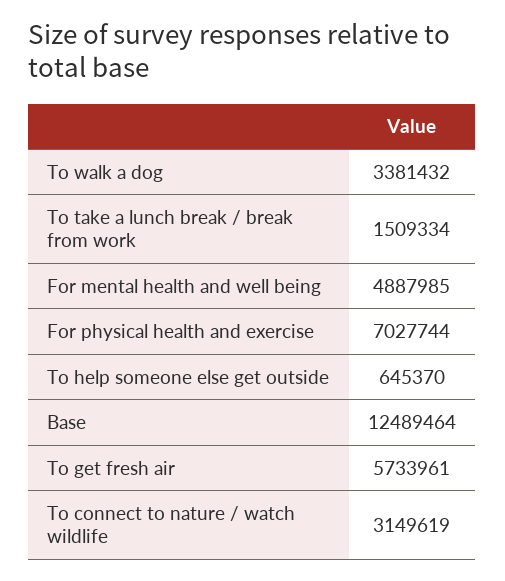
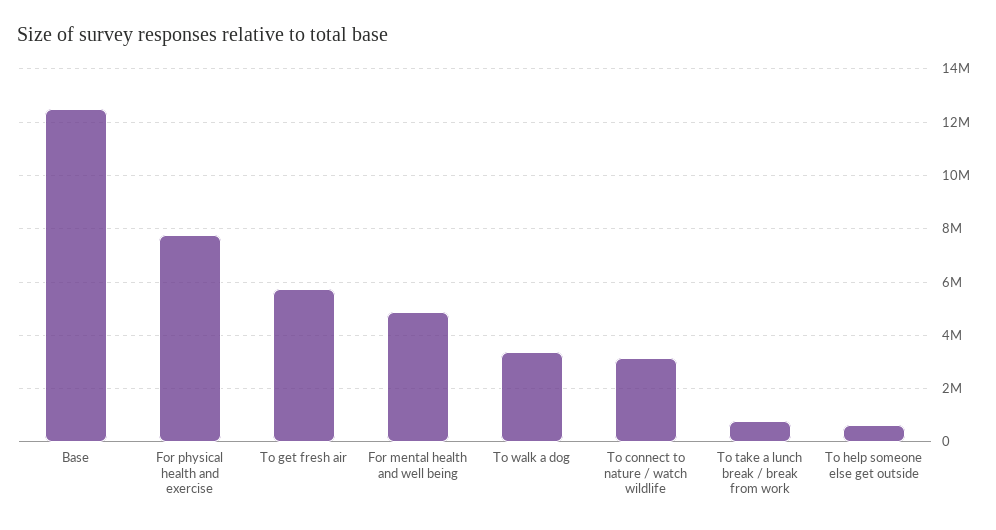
To take a lunch break / break from work: 1509334 -> 750000
For physical health and exercise: 7027744 -> 7750000

